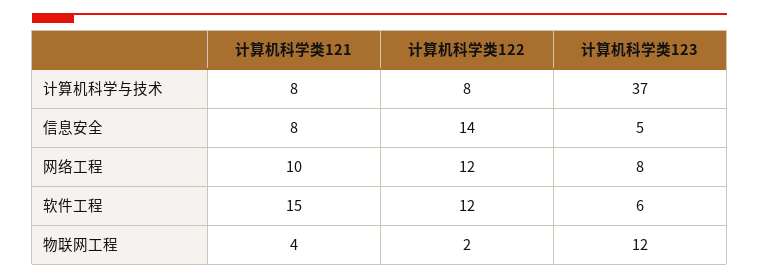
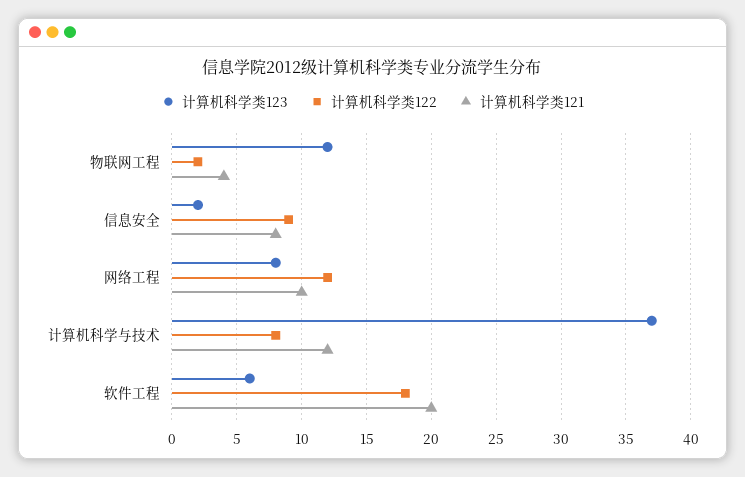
计算机科学类121, 计算机科学与技术: 8 -> 12
计算机科学类122, 信息安全: 14 -> 9
计算机科学类123, 信息安全: 5 -> 2
计算机科学类121, 软件工程: 15 -> 20
计算机科学类122, 软件工程: 12 -> 18

